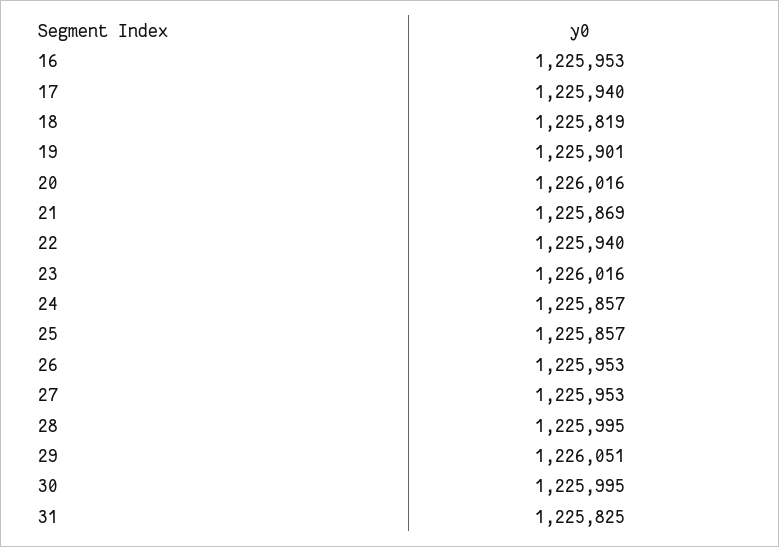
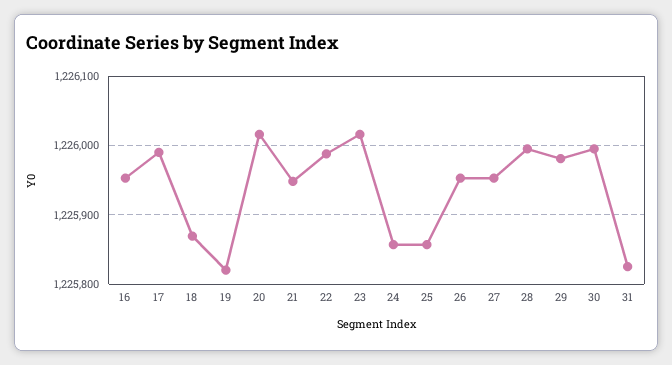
17: 1225940 -> 1225990
18: 1225819 -> 1225870
19: 1225901 -> 1225820
21: 1225869 -> 1225950
22: 1225940 -> 1225990
29: 1226051 -> 1225980

